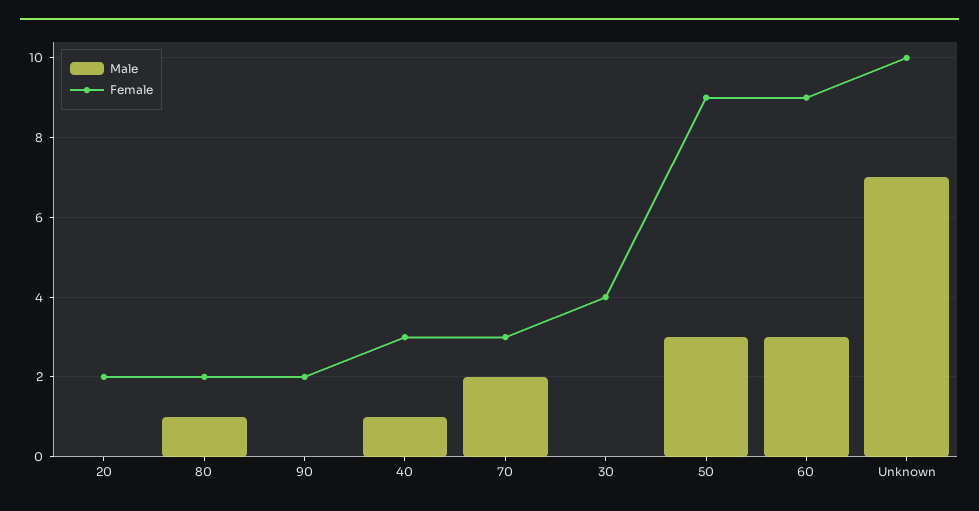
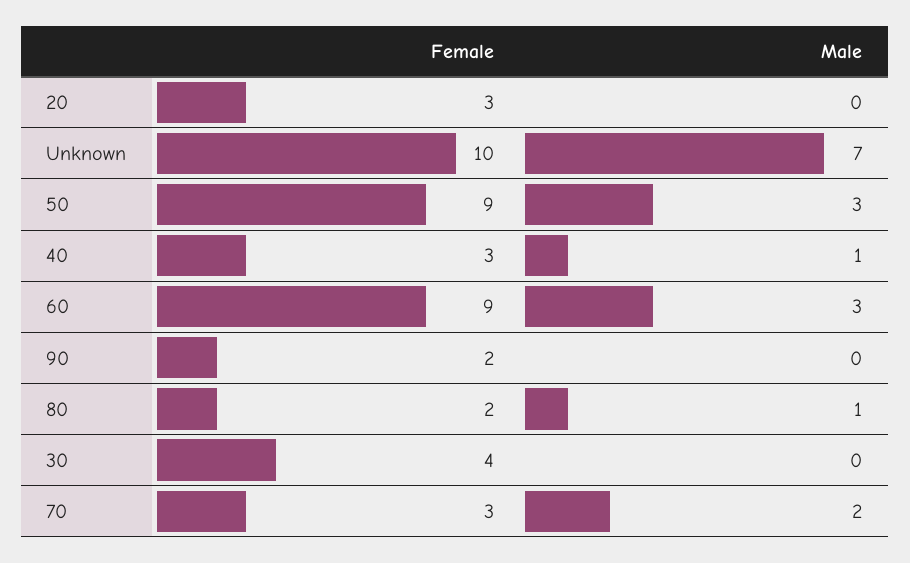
Female, 20: 2 -> 3

